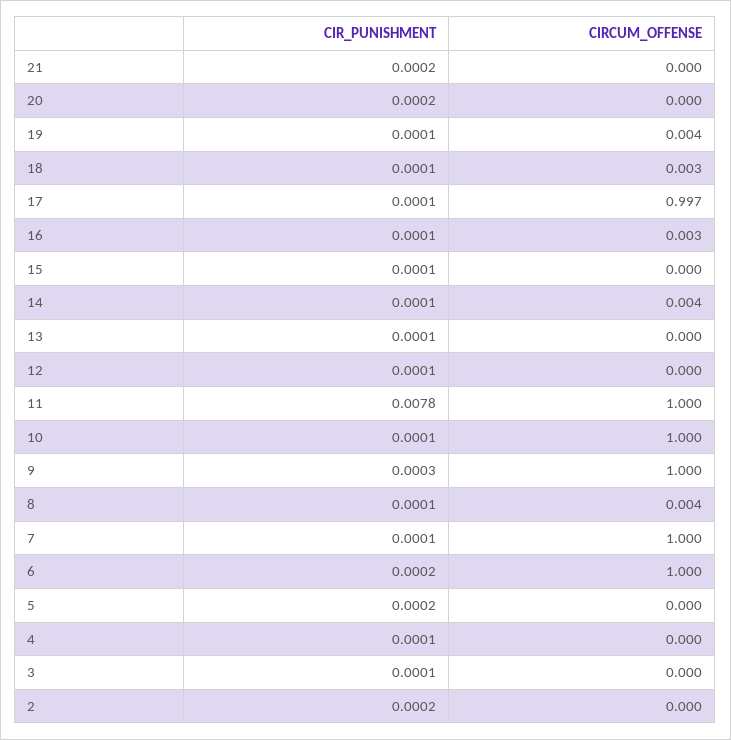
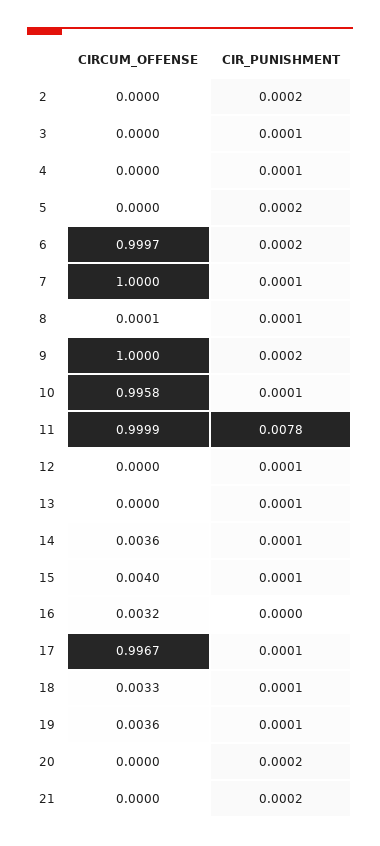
CIR_PUNISHMENT, 16: 0.0001 -> 0
CIRCUM_OFFENSE, 15: 0 -> 0.004
CIRCUM_OFFENSE, 10: 1 -> 0.9958
CIR_PUNISHMENT, 9: 0.0003 -> 0.0002
CIRCUM_OFFENSE, 8: 0.004 -> 0.0001

